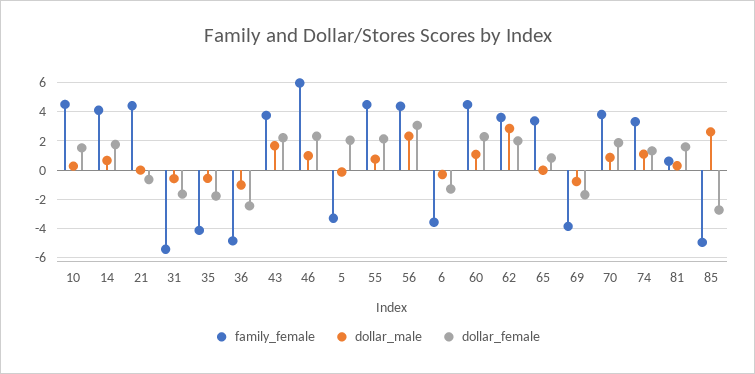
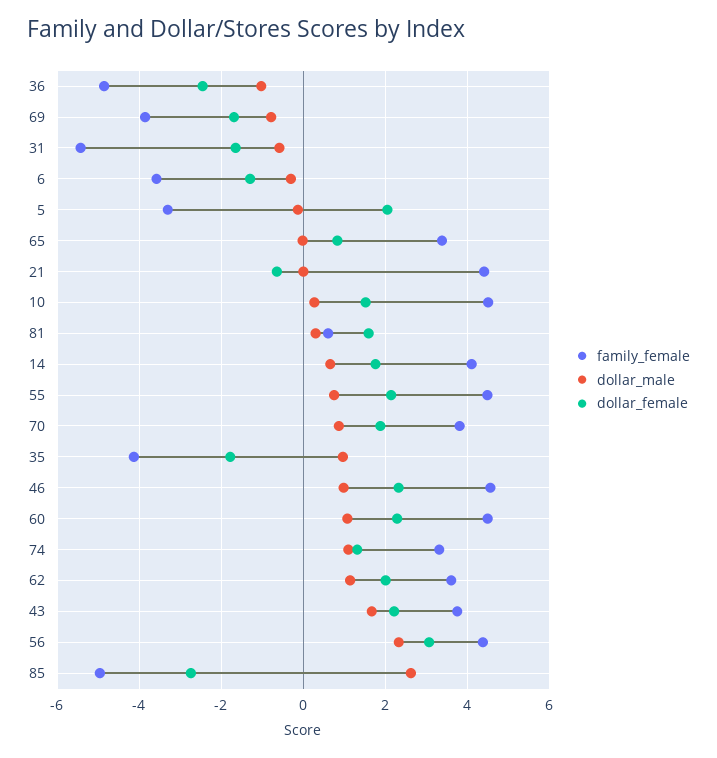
dollar_male, 35: -0.5 -> 1
family_female, 46: 6 -> 4.6
dollar_male, 62: 3 -> 1.2

